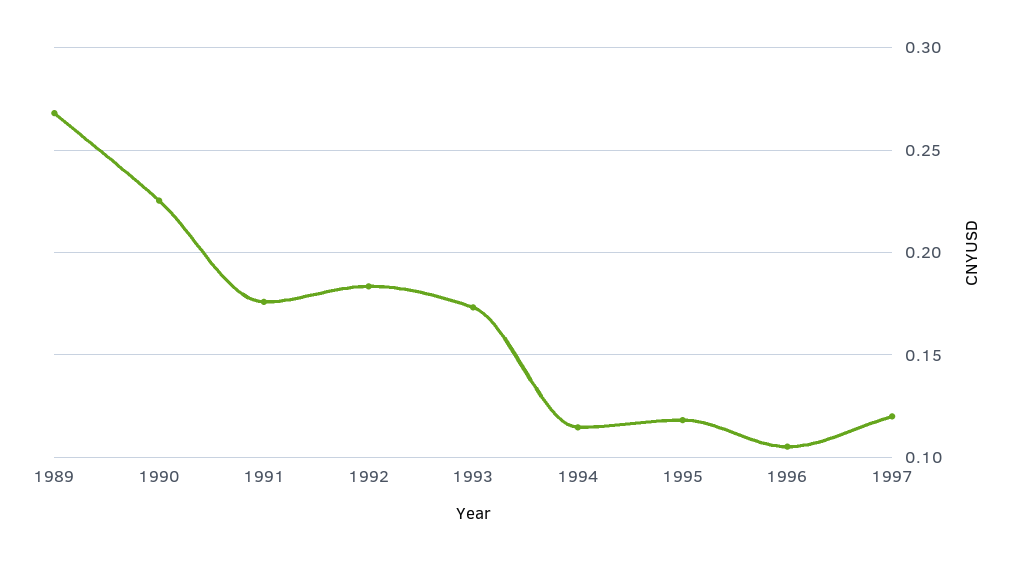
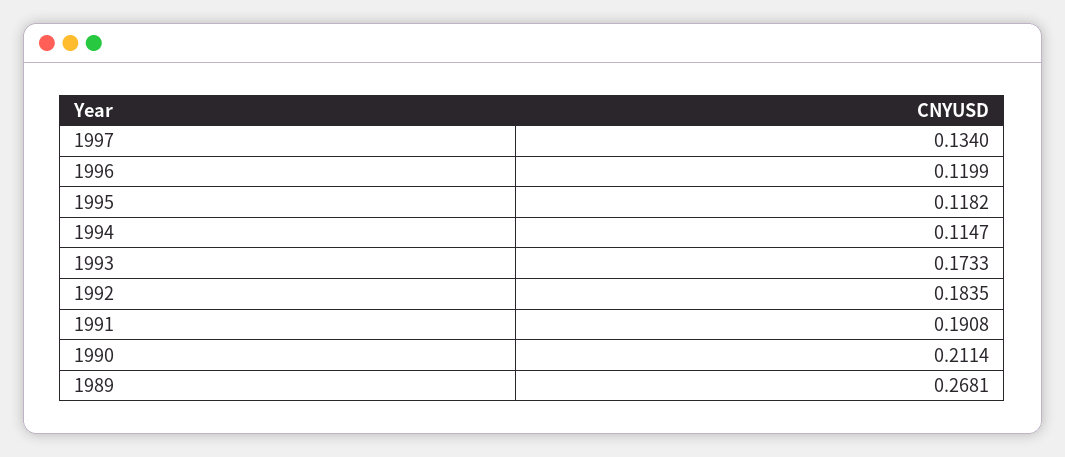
1990: 0.225 -> 0.2114
1991: 0.175 -> 0.1908
1996: 0.105 -> 0.1199
1997: 0.12 -> 0.134

